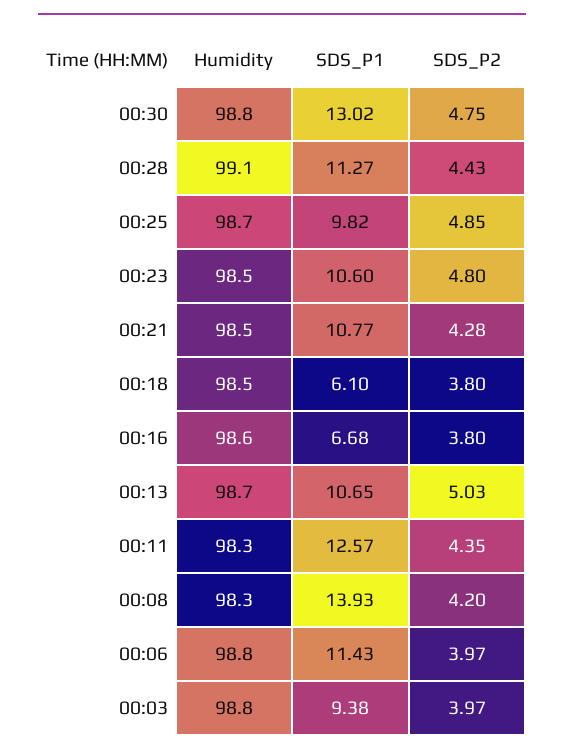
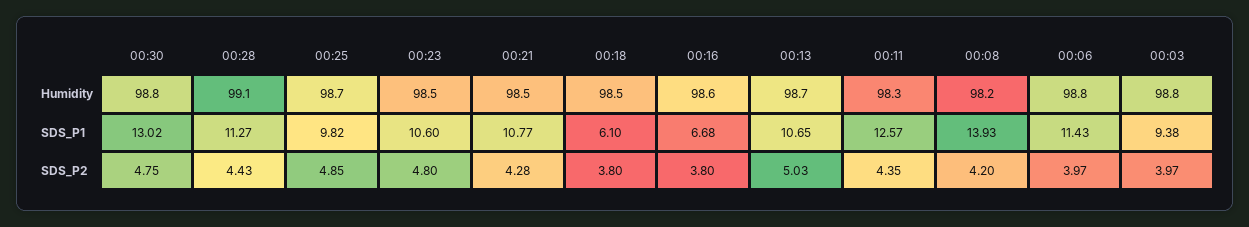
Humidity, 00:08: 98.3 -> 98.2

